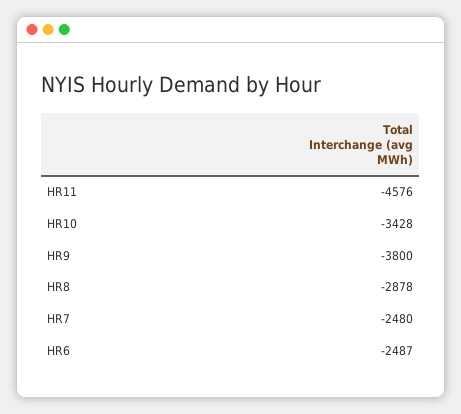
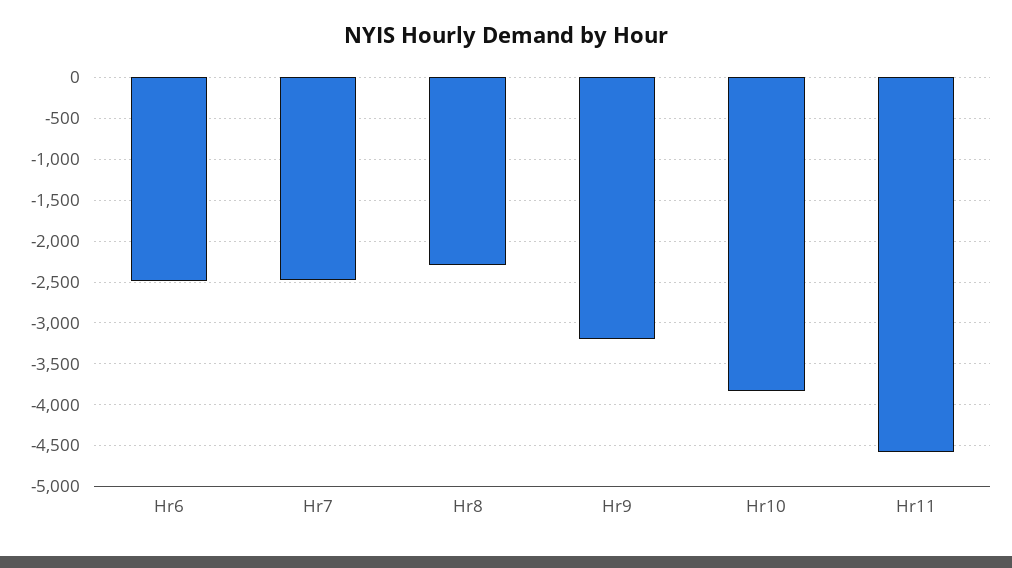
HR10: -3428 -> -3800
HR9: -3800 -> -3200
HR8: -2878 -> -2300

